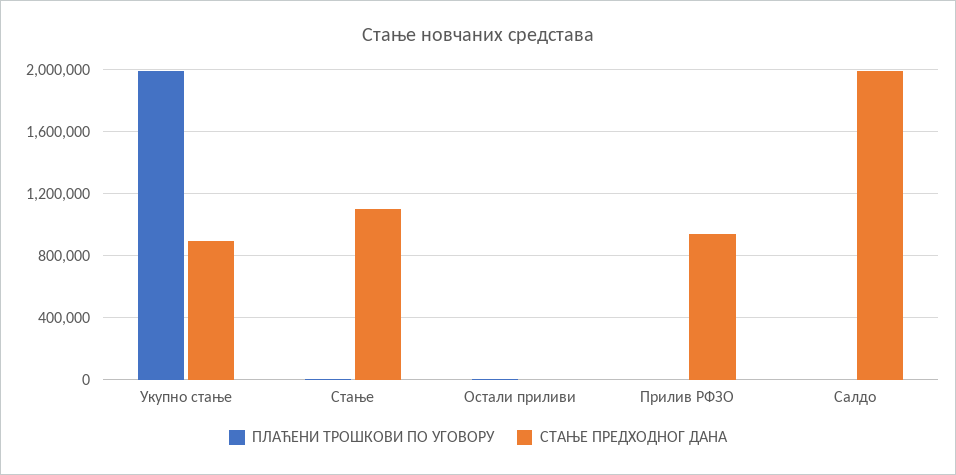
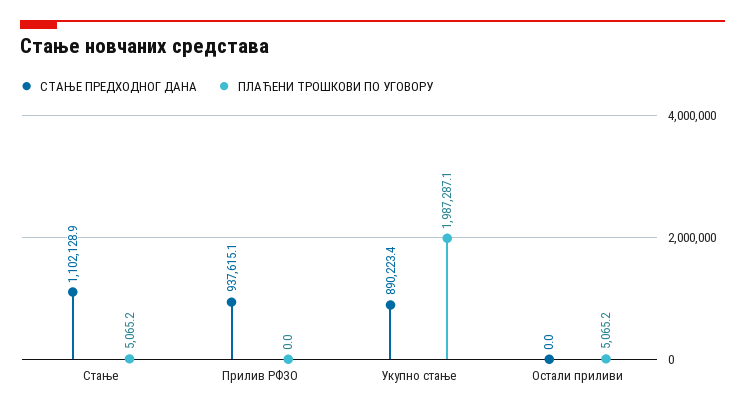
ПЛАЋЕНИ ТРОШКОВИ ПО УГОВОРУ, Салдо: 0 -> none
СТАЊЕ ПРЕДХОДНОГ ДАНА, Салдо: 2000000 -> none

